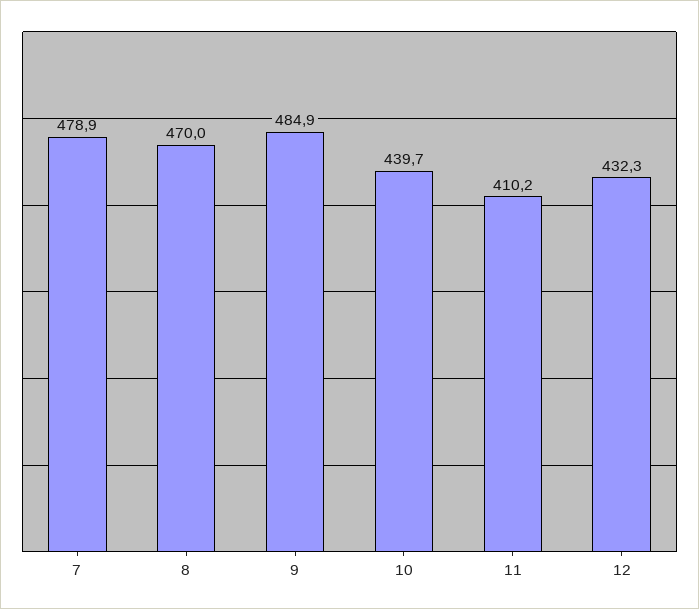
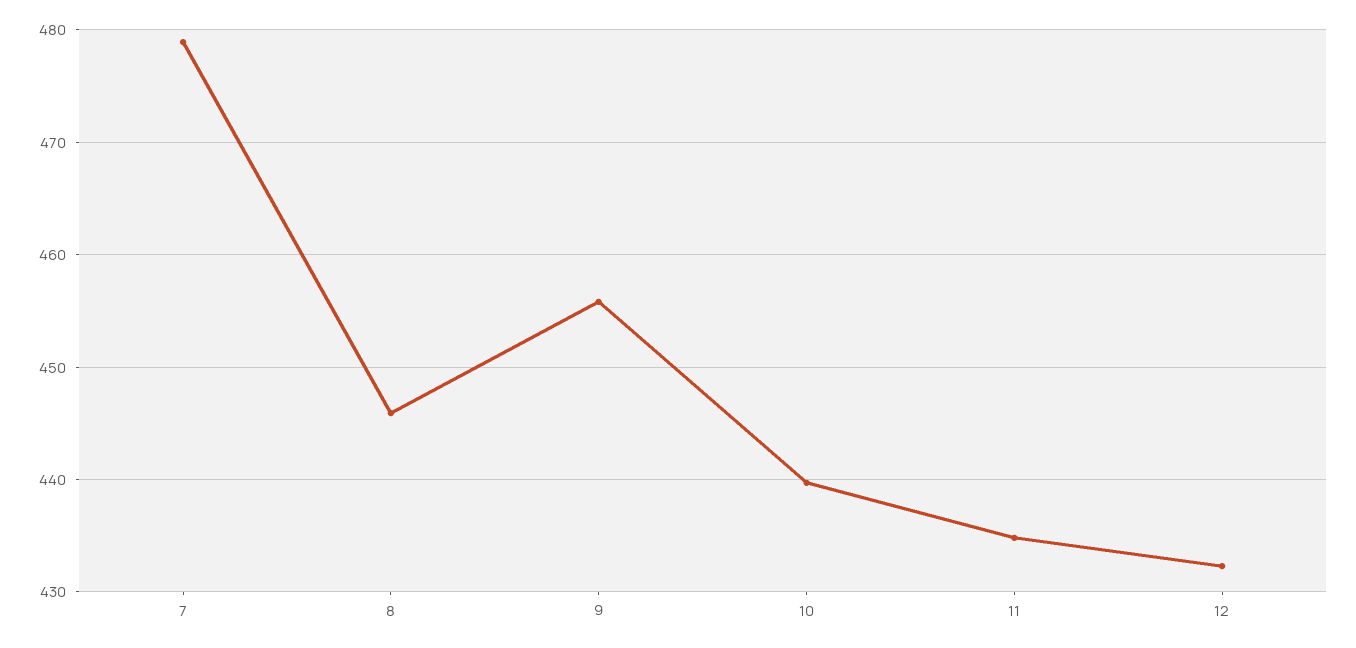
8: 470 -> 446
9: 484.9 -> 456
11: 410.2 -> 435

